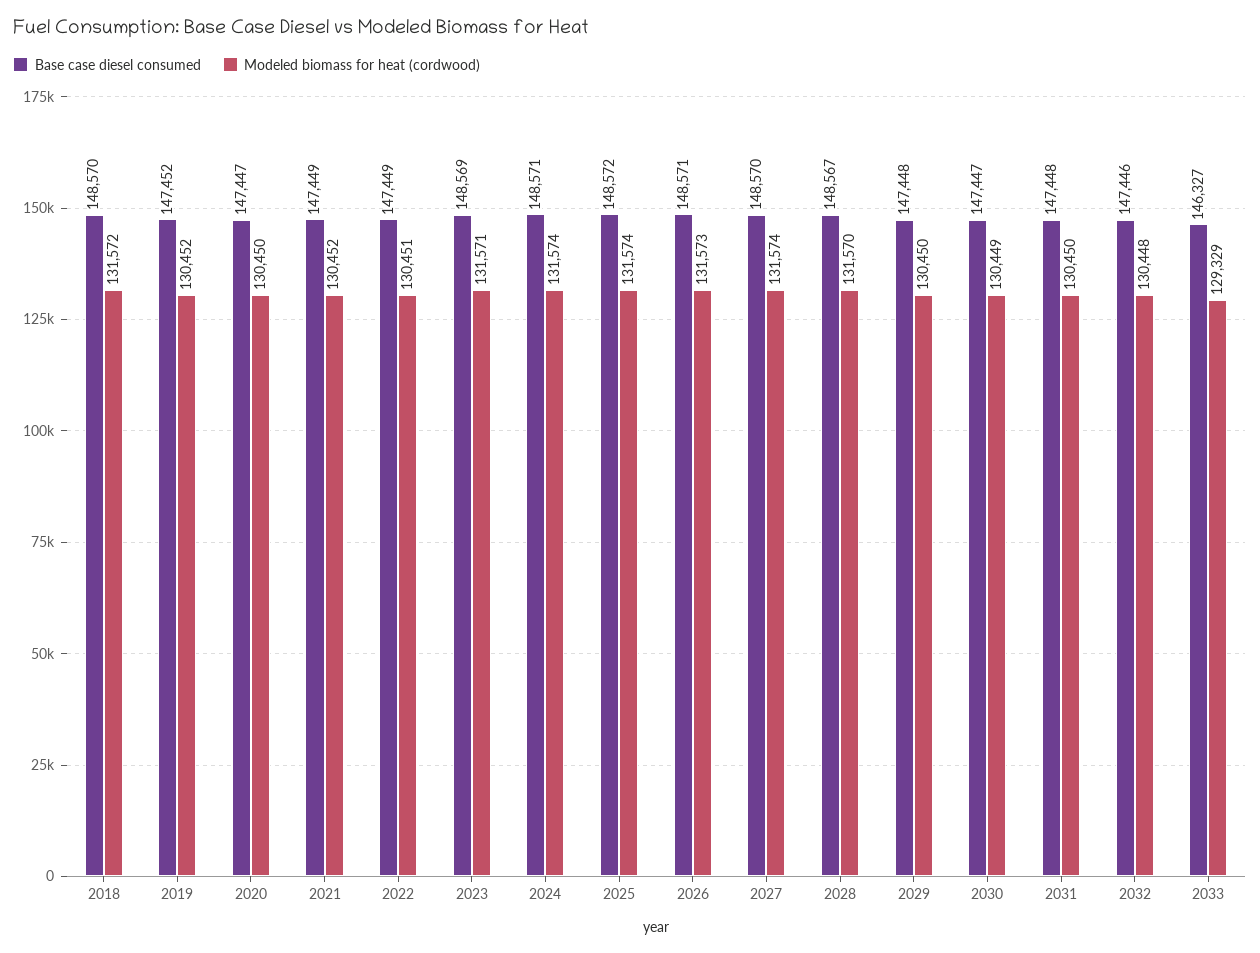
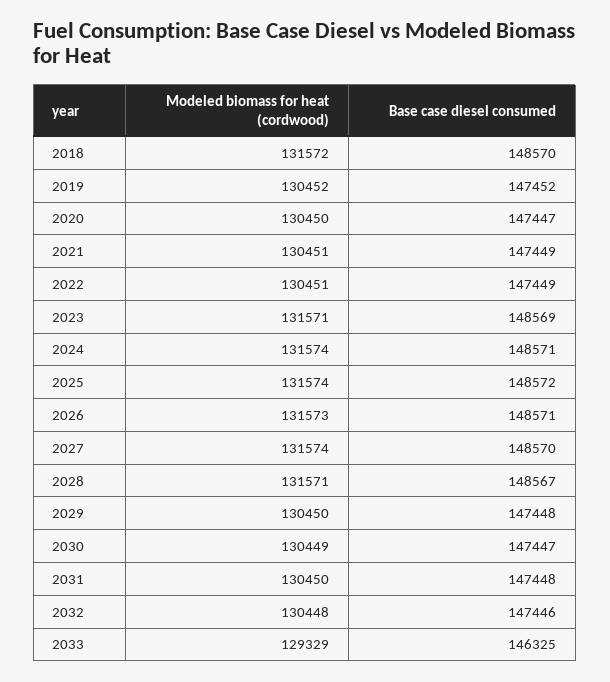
Modeled biomass for heat (cordwood), 2021: 130452 -> 130451
Modeled biomass for heat (cordwood), 2028: 131570 -> 131571
Base case diesel consumed, 2033: 146327 -> 146325

